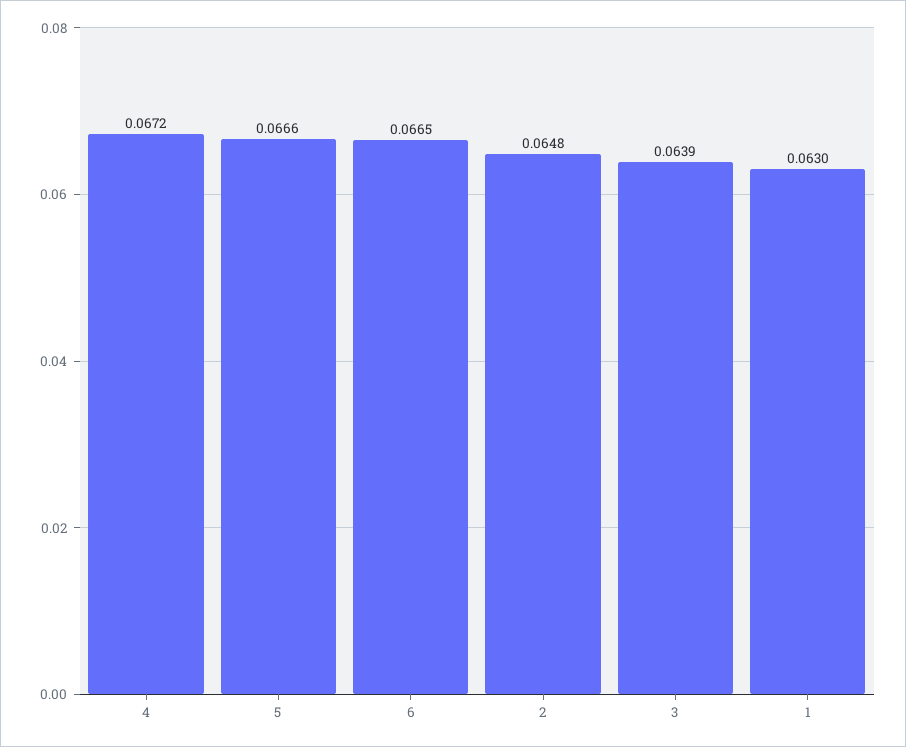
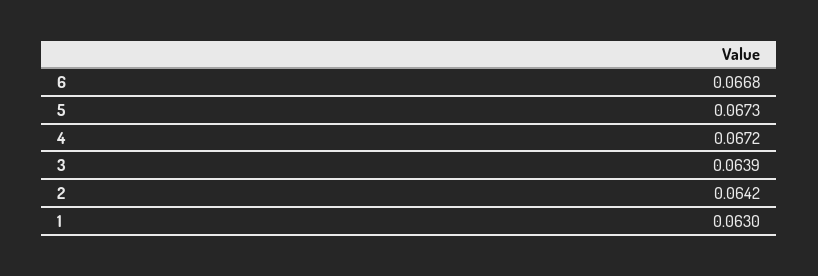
5: 0.0666 -> 0.0673
6: 0.0665 -> 0.0668
2: 0.0648 -> 0.0642

